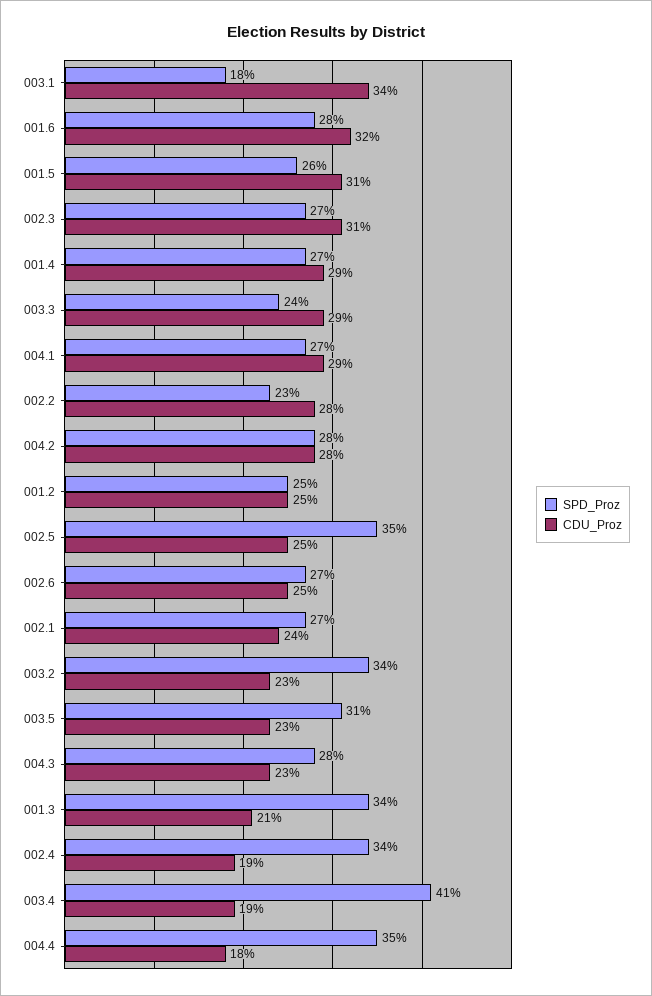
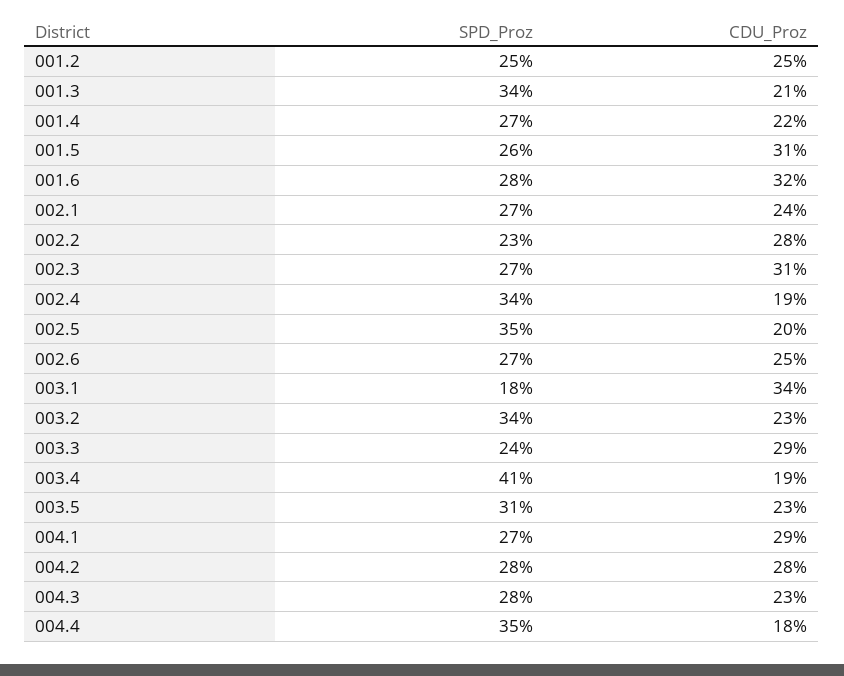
CDU_Proz, 001.4: 29 -> 22
CDU_Proz, 002.5: 25 -> 20

